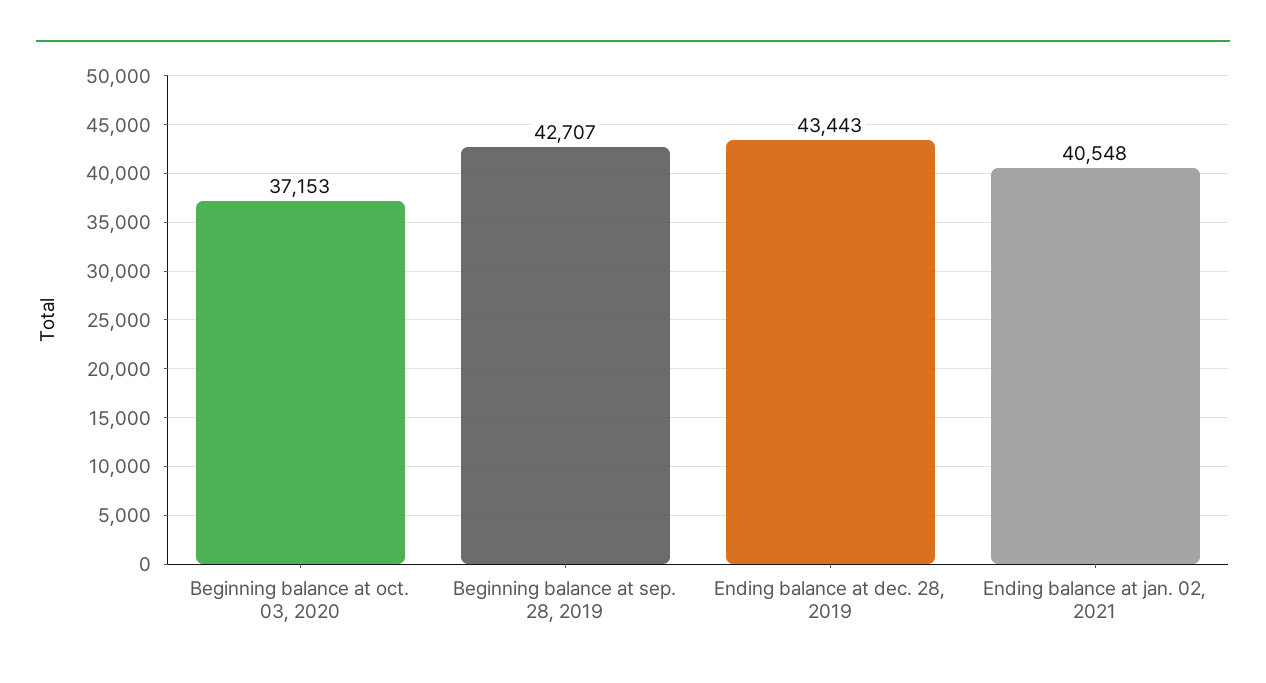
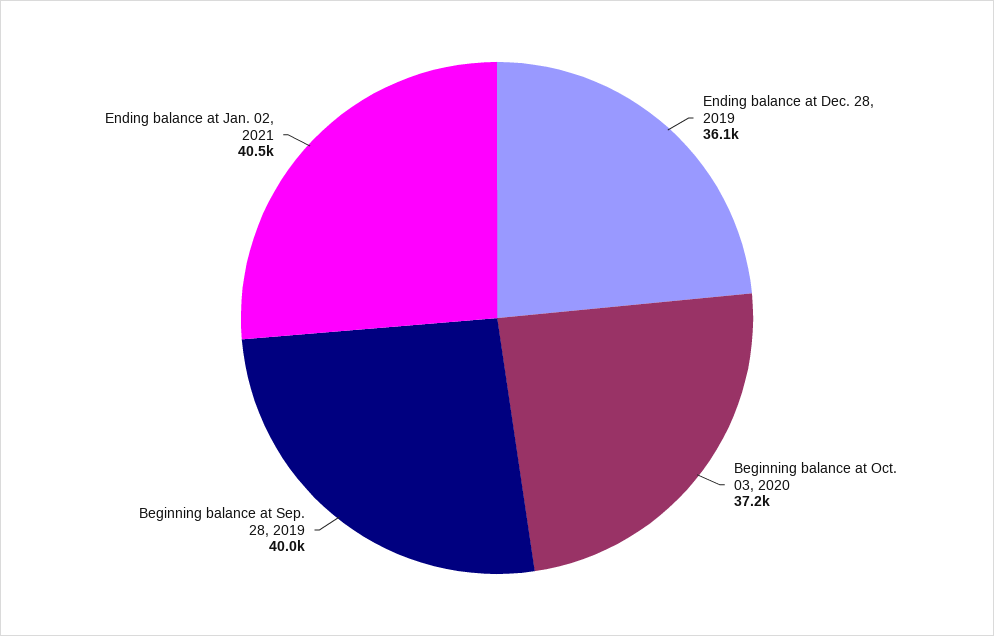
Beginning balance at sep. 28, 2019: 42707 -> 40000
Ending balance at dec. 28, 2019: 43443 -> 36100

